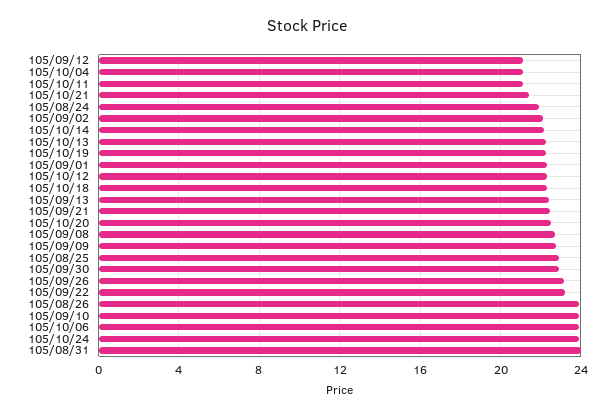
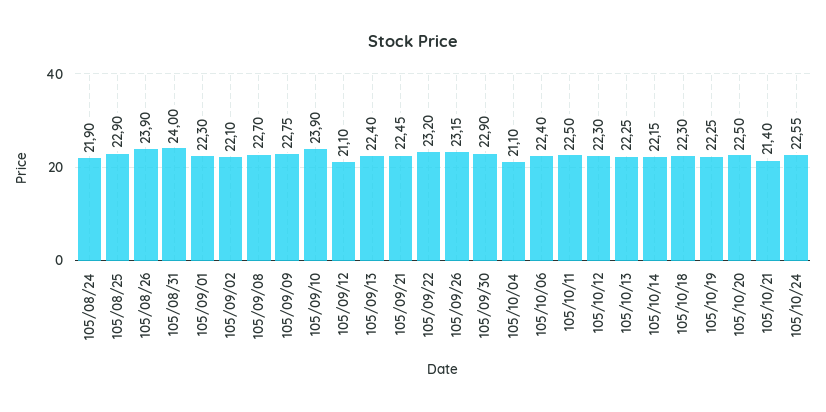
105/10/11: 21 -> 22.5
105/10/06: 24 -> 22.4
105/10/24: 24 -> 22.55

